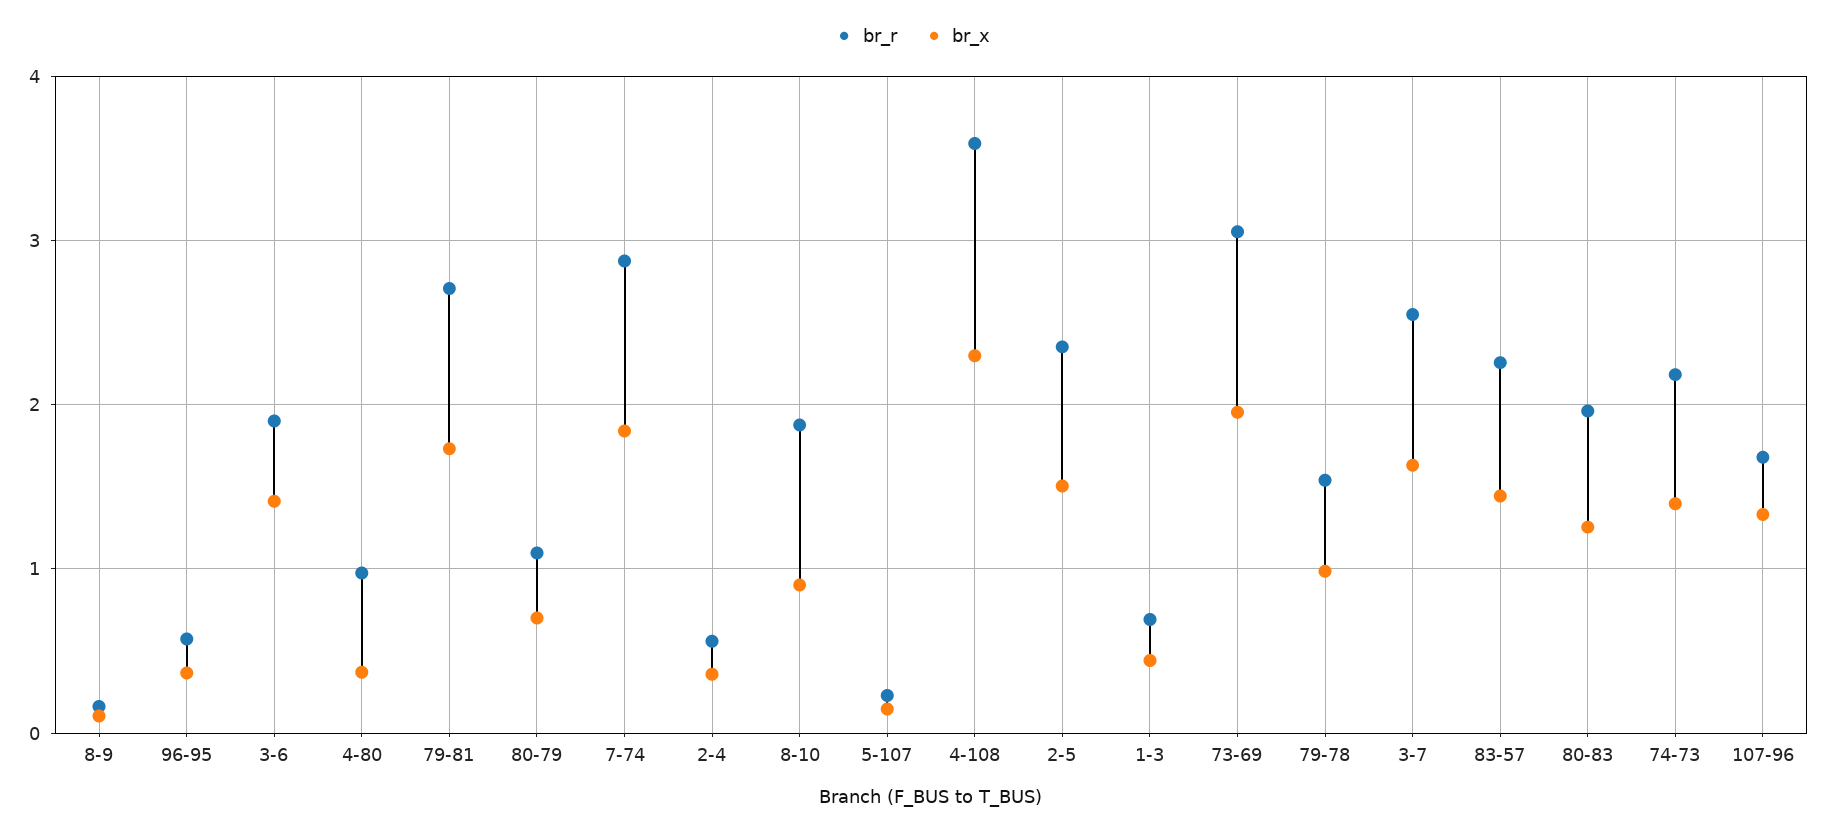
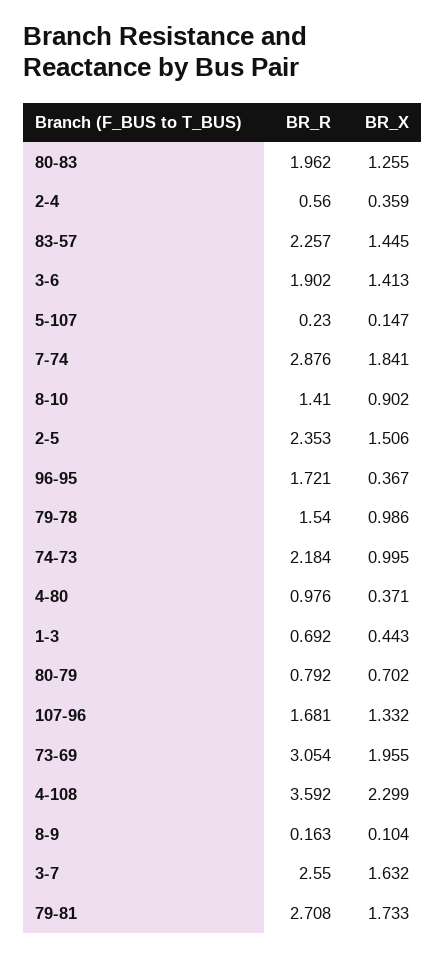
br_r, 96-95: 0.6 -> 1.721
br_r, 80-79: 1.1 -> 0.792
br_r, 8-10: 1.9 -> 1.41
br_x, 74-73: 1.4 -> 0.995

